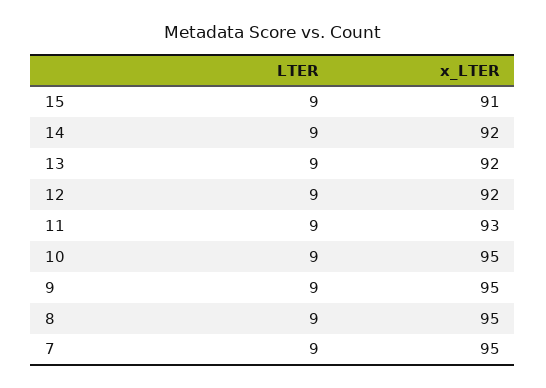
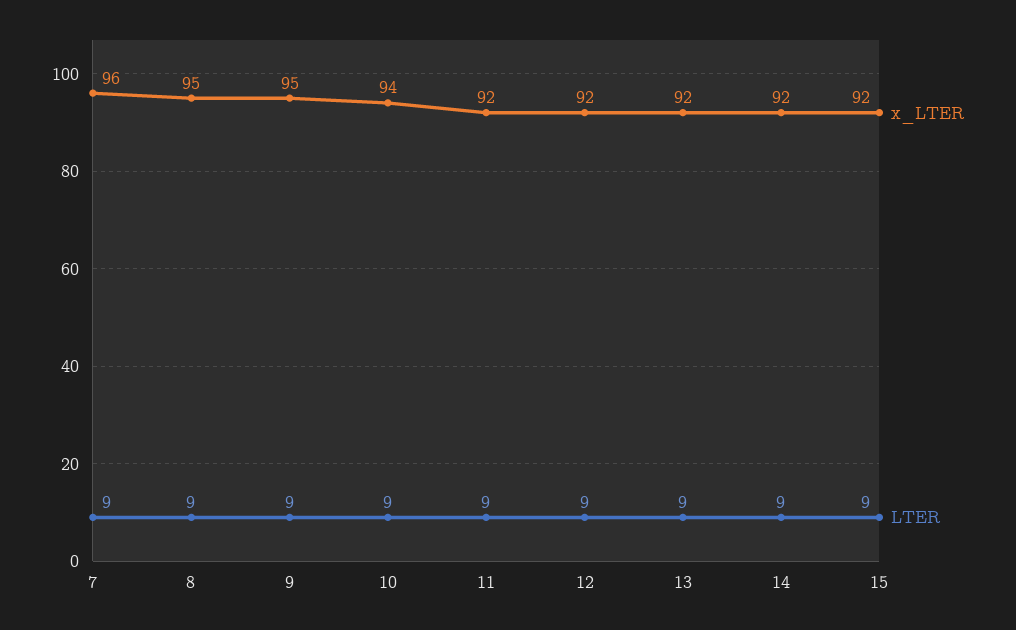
x_LTER, 15: 91 -> 92
x_LTER, 11: 93 -> 92
x_LTER, 10: 95 -> 94
x_LTER, 7: 95 -> 96

